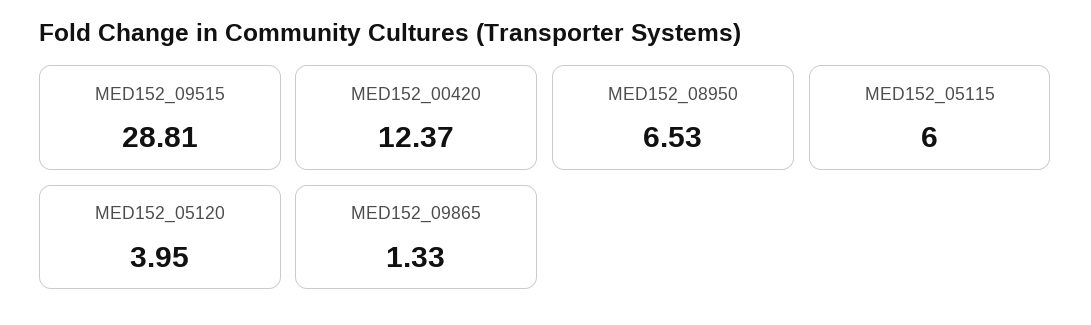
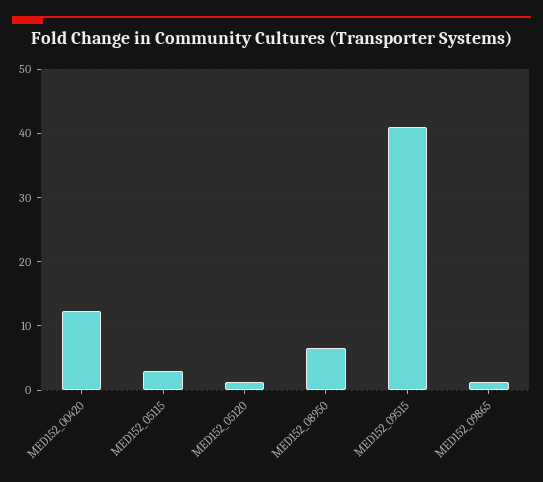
MED152_09515: 28.81 -> 41
MED152_05115: 6 -> 3
MED152_05120: 3.95 -> 1

